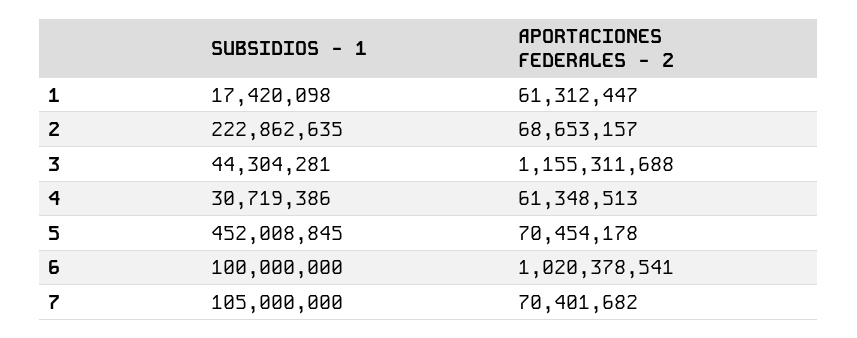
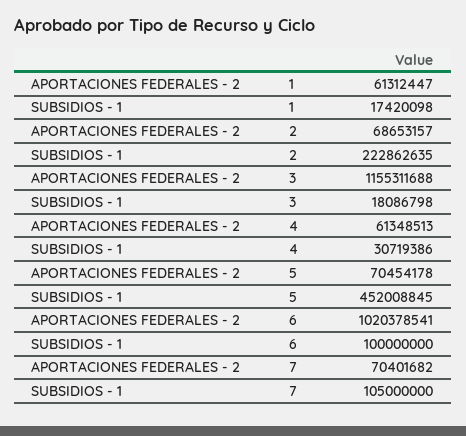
SUBSIDIOS - 1, 3: 44304281 -> 18086798

